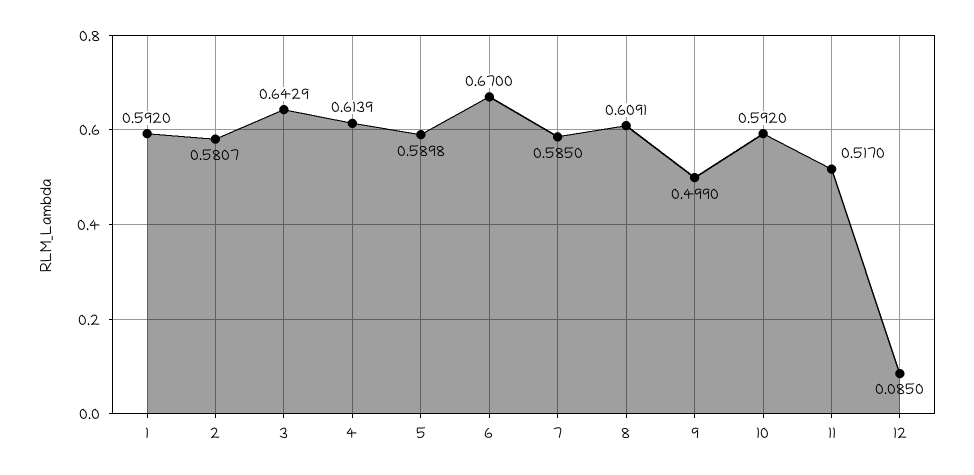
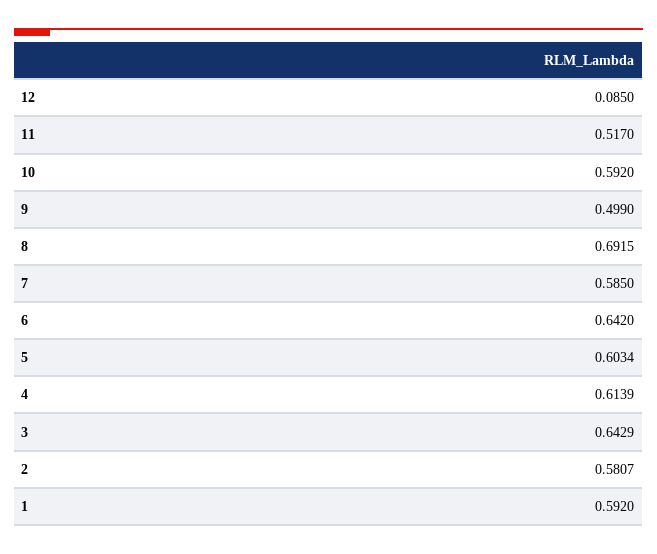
5: 0.5898 -> 0.6034
6: 0.67 -> 0.642
8: 0.6091 -> 0.6915

